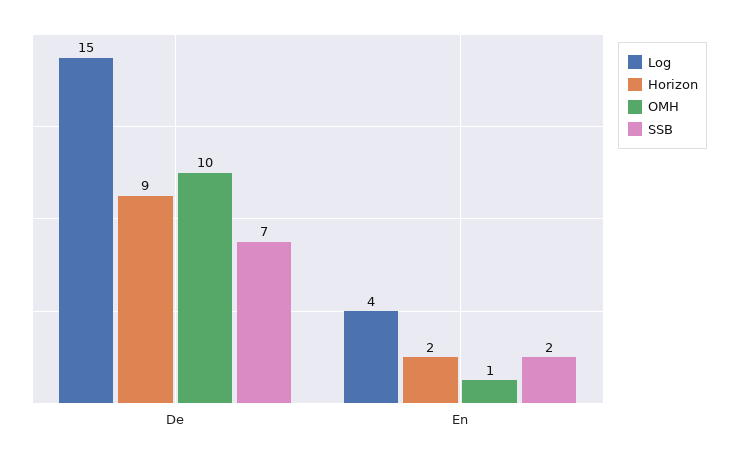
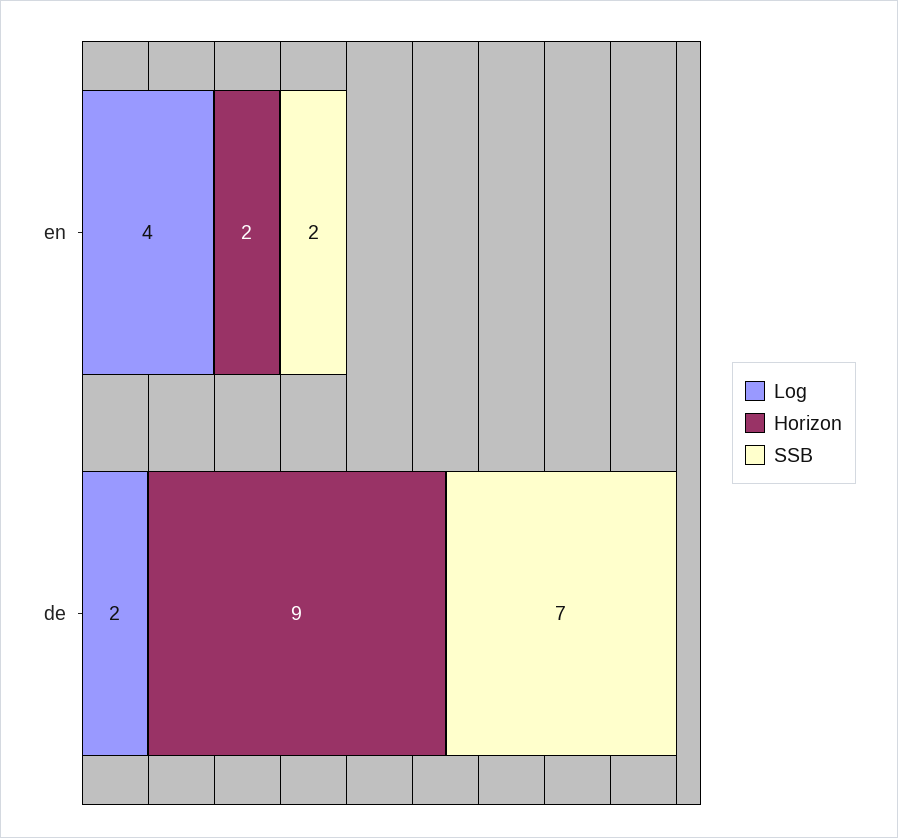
Log, De: 15 -> 2
OMH, De: 10 -> none
OMH, En: 1 -> none

